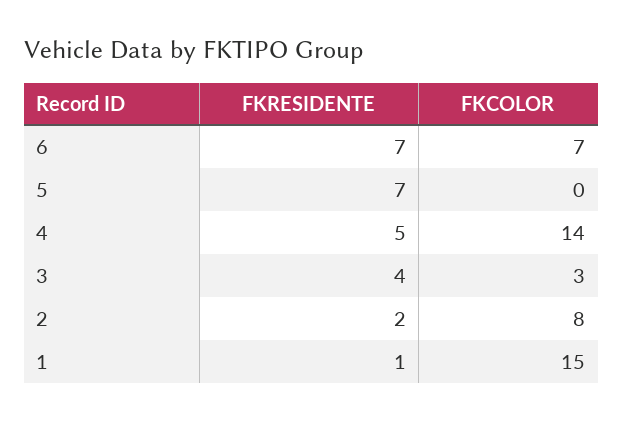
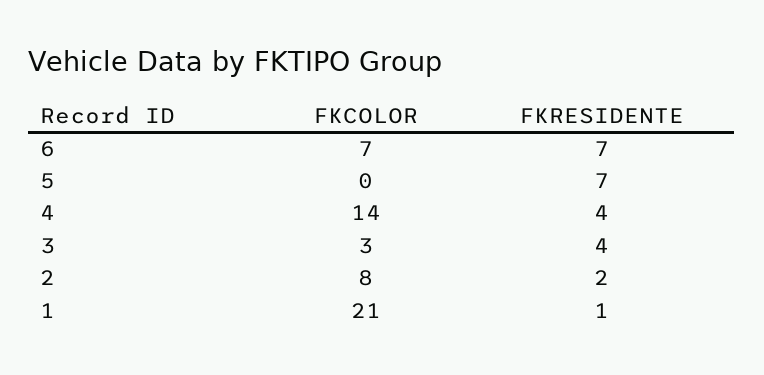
FKRESIDENTE, 4: 5 -> 4
FKCOLOR, 1: 15 -> 21

